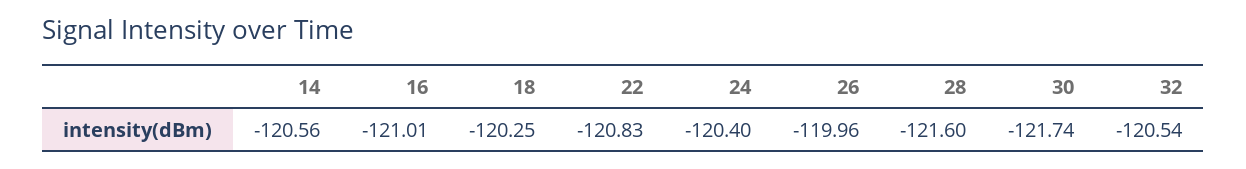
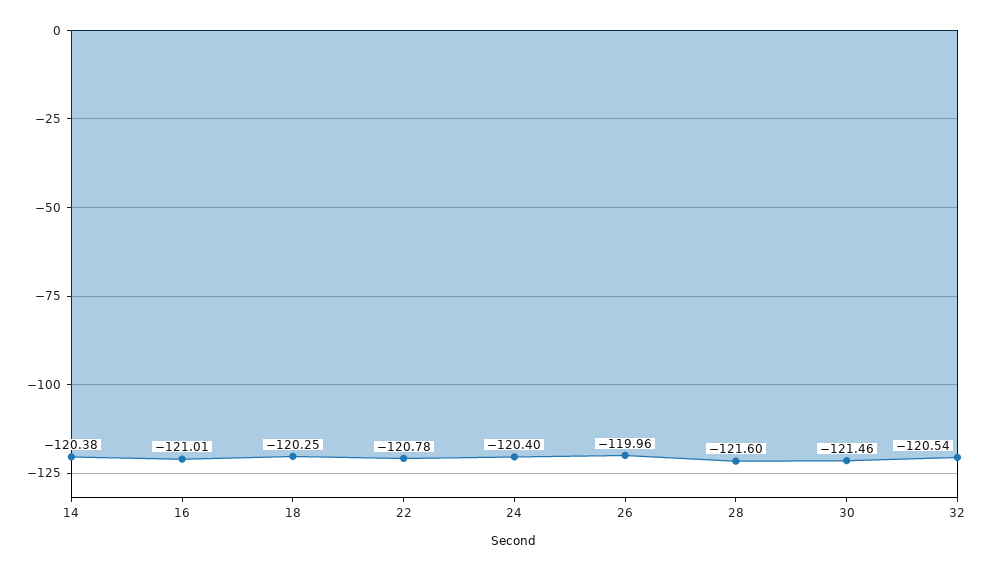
14: -120.56 -> -120.38
22: -120.83 -> -120.78
30: -121.74 -> -121.46

